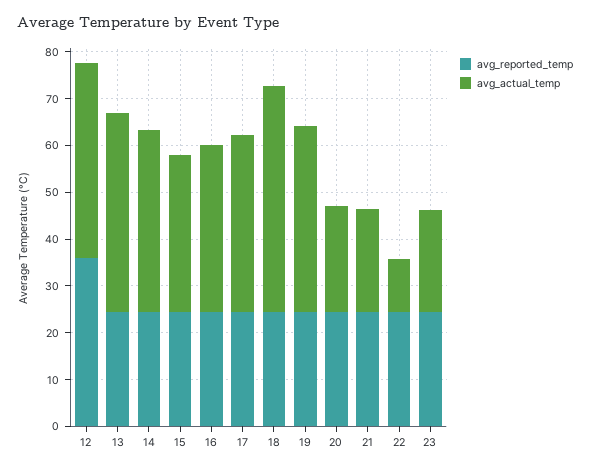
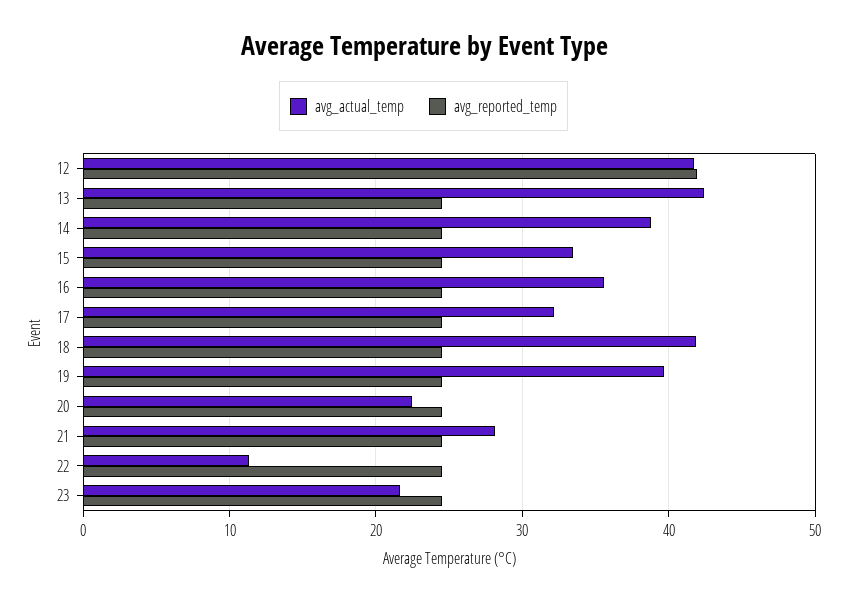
avg_reported_temp, 12: 36 -> 42
avg_actual_temp, 17: 38 -> 32
avg_actual_temp, 18: 48 -> 42
avg_actual_temp, 21: 22 -> 28

